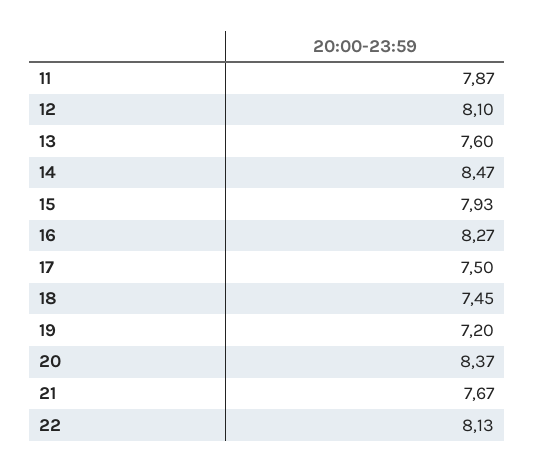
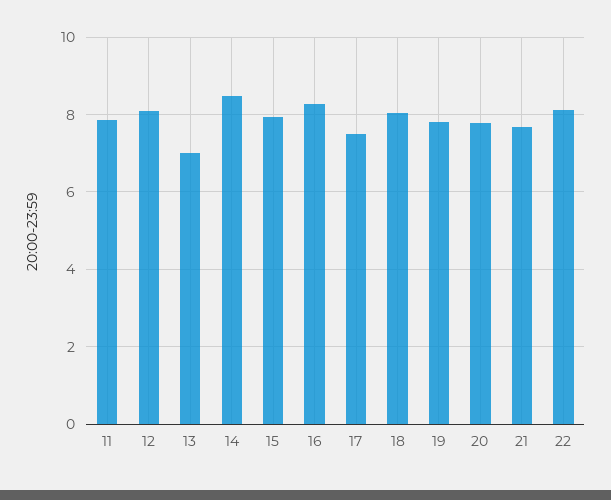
13: 7.6 -> 7
18: 7.45 -> 8
19: 7.2 -> 7.8
20: 8.37 -> 7.8

